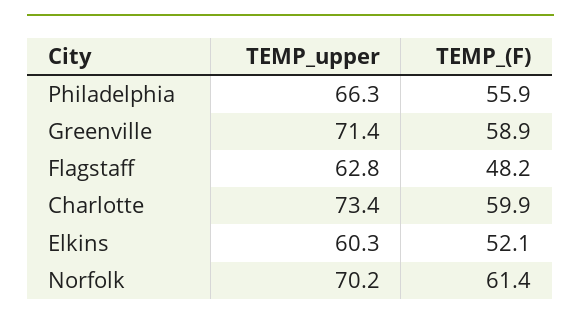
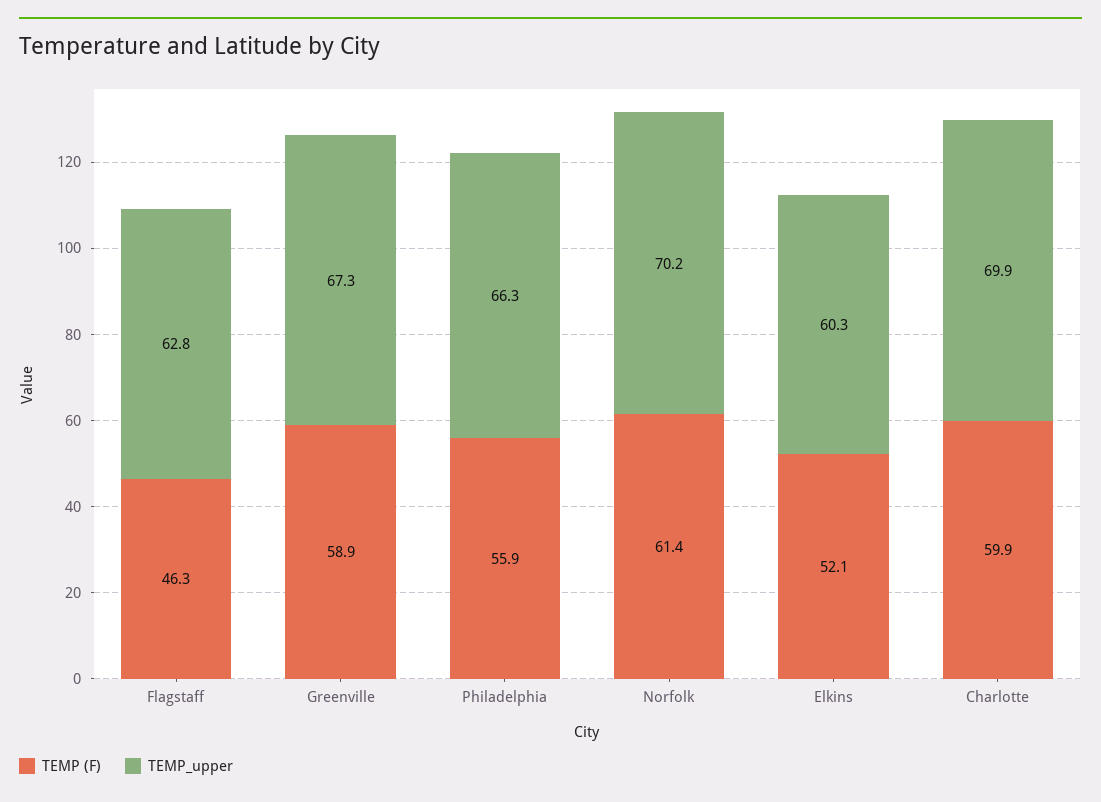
TEMP_upper, Greenville: 71.4 -> 67.3
TEMP_(F), Flagstaff: 48.2 -> 46.3
TEMP_upper, Charlotte: 73.4 -> 69.9

